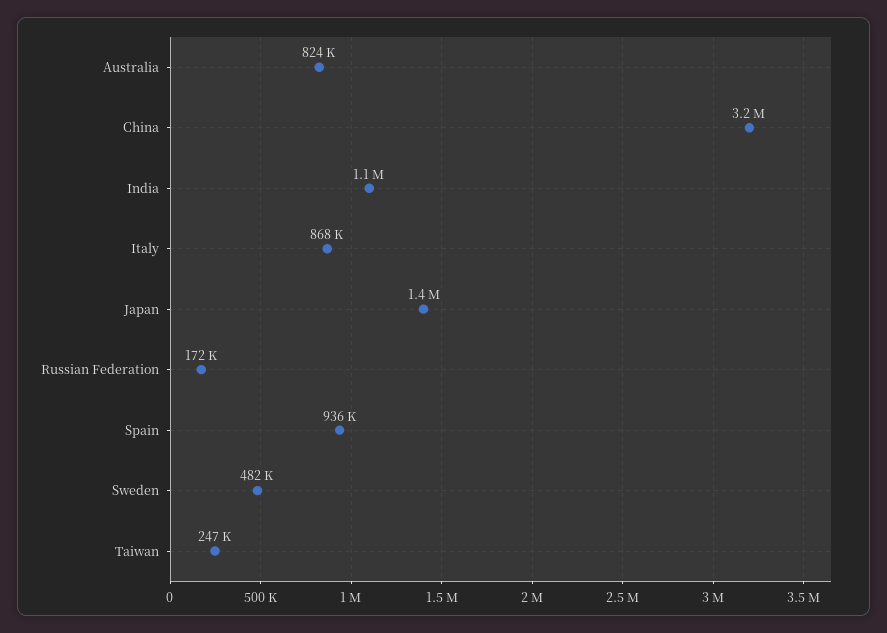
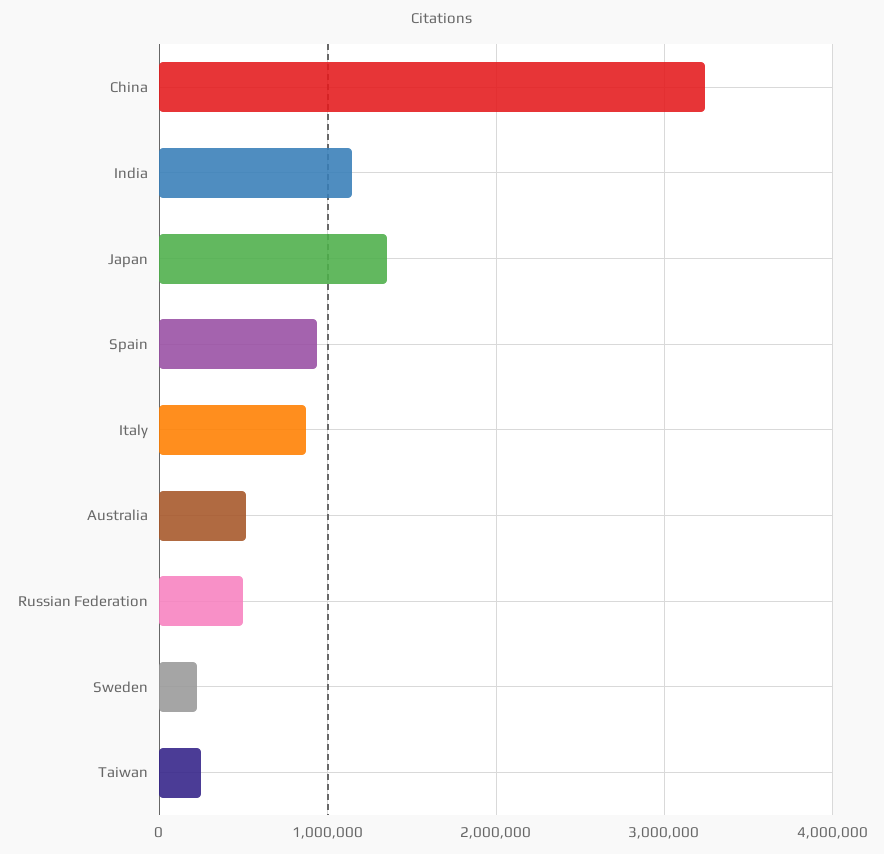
Australia: 824000 -> 500000
Russian Federation: 172000 -> 500000
Sweden: 482000 -> 200000

